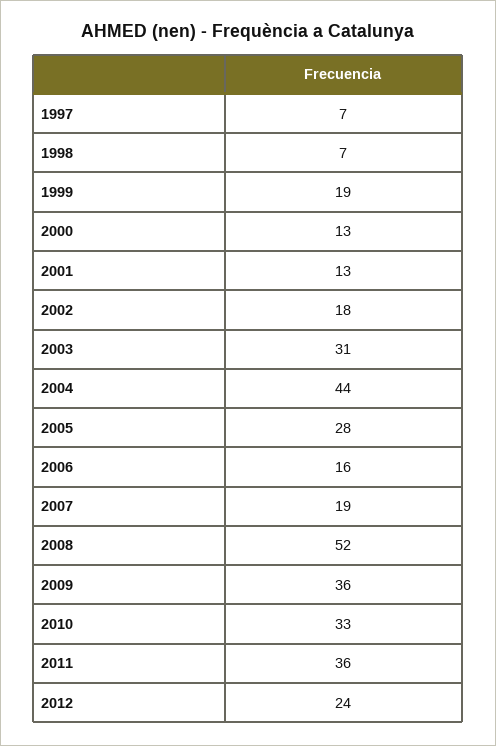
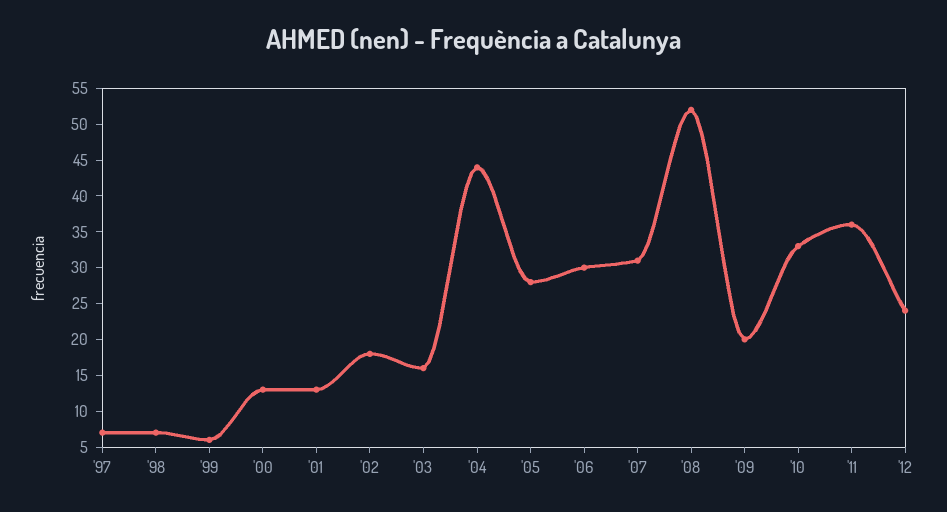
1999: 19 -> 5
2003: 31 -> 15
2006: 16 -> 30
2007: 19 -> 30
2009: 36 -> 20

